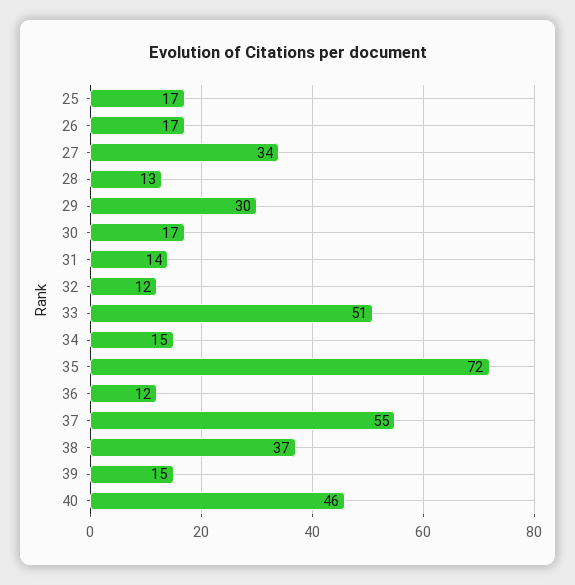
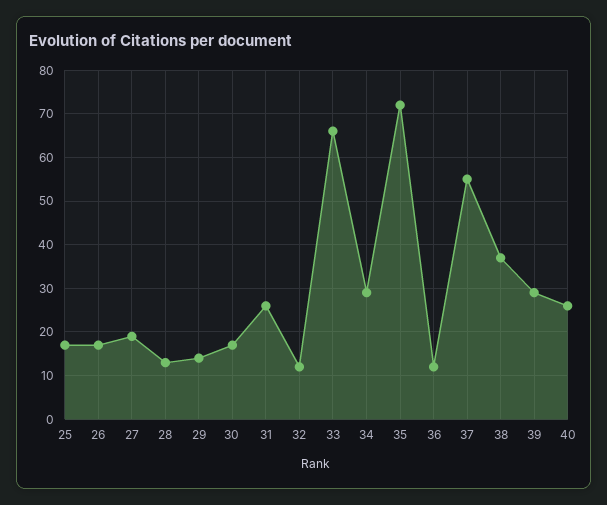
27: 34 -> 20
29: 30 -> 15
31: 14 -> 25
33: 51 -> 65
34: 15 -> 30
39: 15 -> 30
40: 46 -> 25

